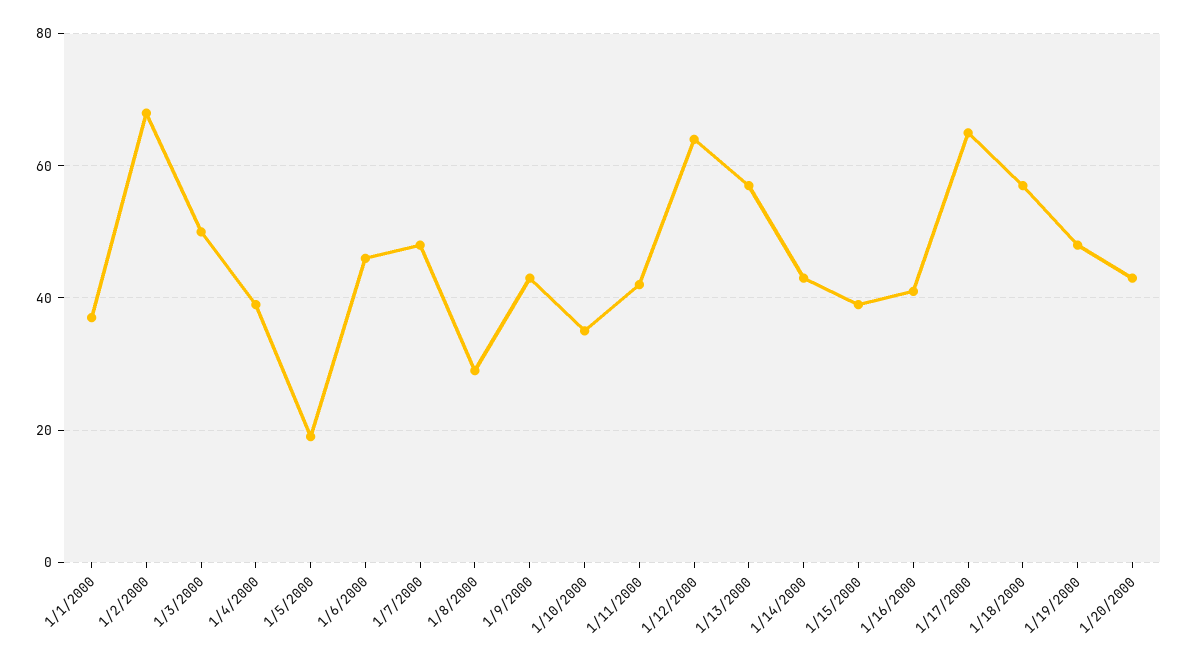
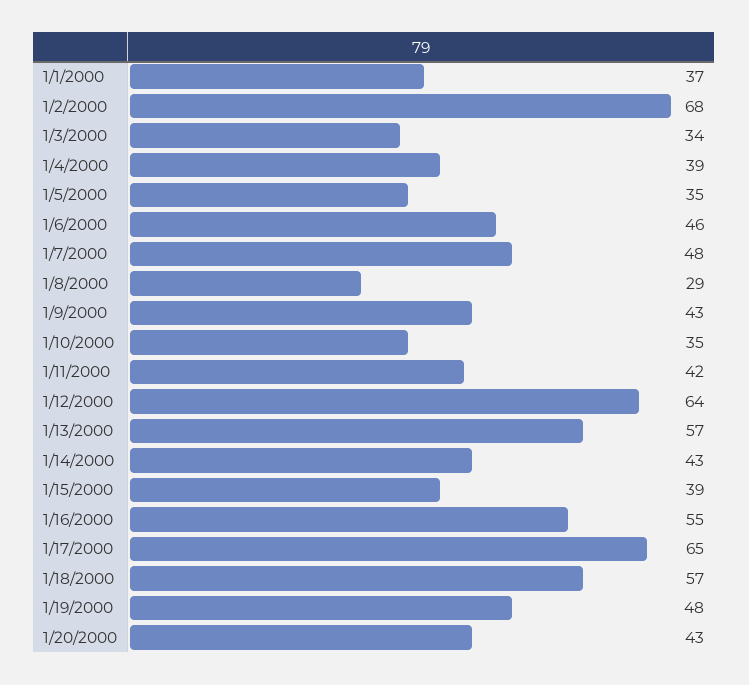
1/3/2000: 50 -> 34
1/5/2000: 20 -> 35
1/16/2000: 40 -> 55

